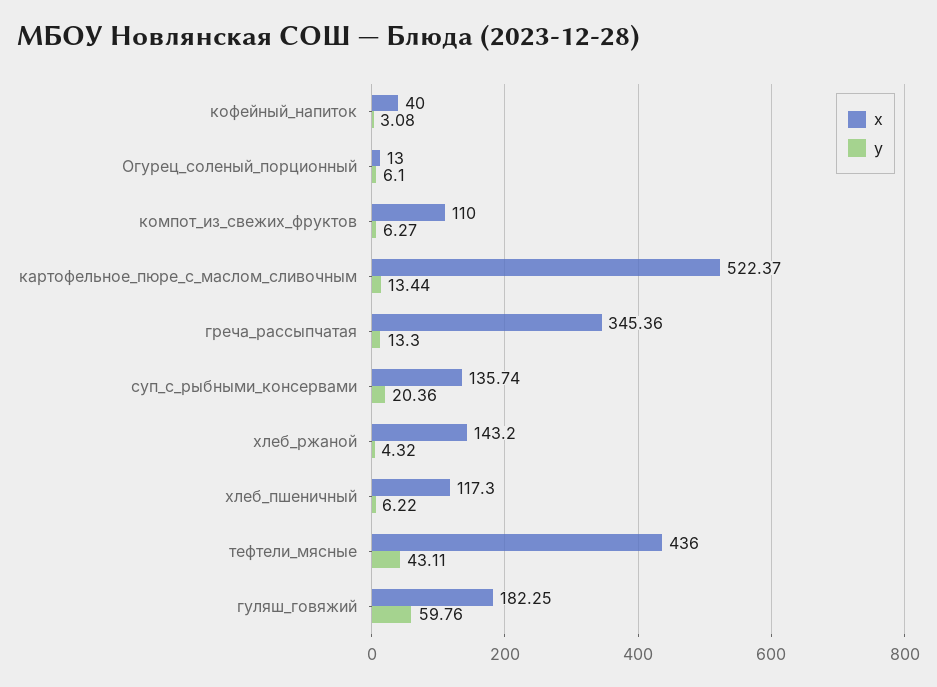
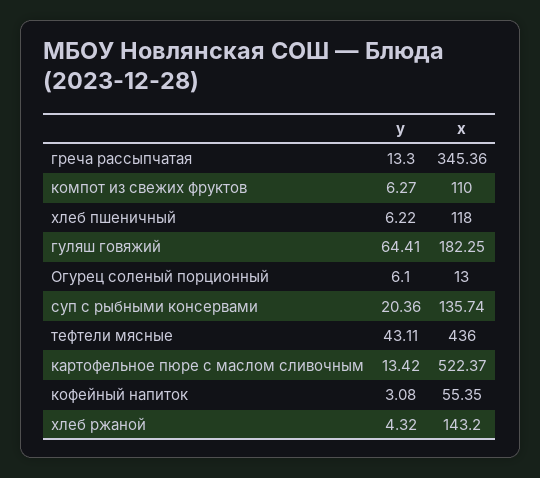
x, кофейный_напиток: 40 -> 55.35
y, картофельное_пюре_с_маслом_сливочным: 13.44 -> 13.42
x, хлеб_пшеничный: 117.3 -> 118
y, гуляш_говяжий: 59.76 -> 64.41

